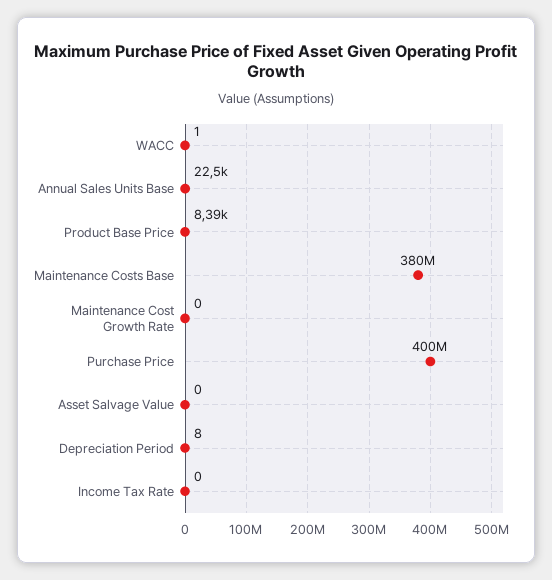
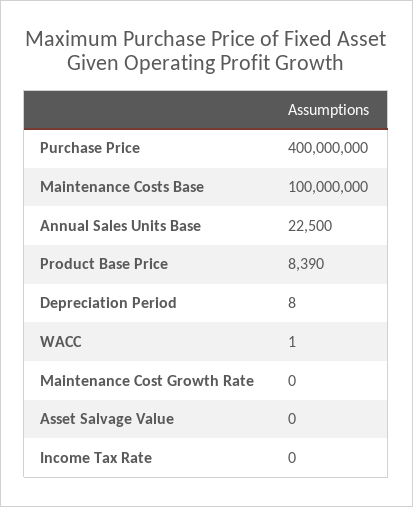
Maintenance Costs Base: 380000000 -> 100000000

